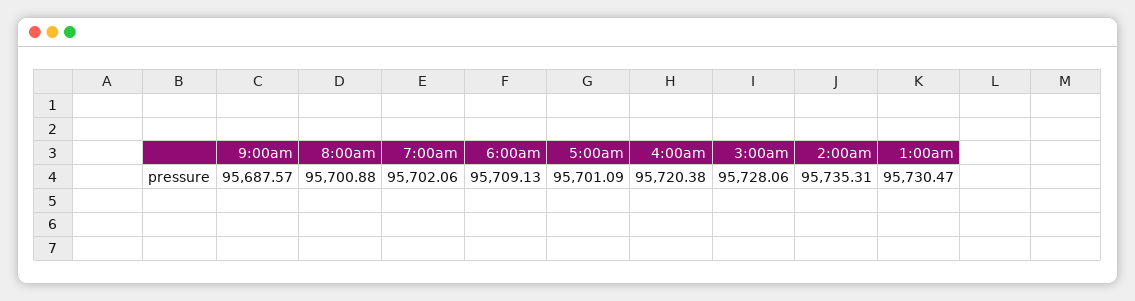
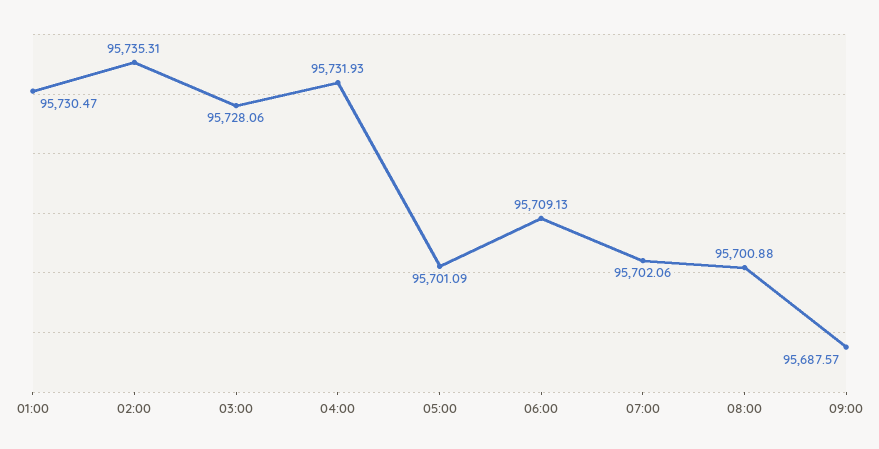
4:00am: 95720.38 -> 95731.93

